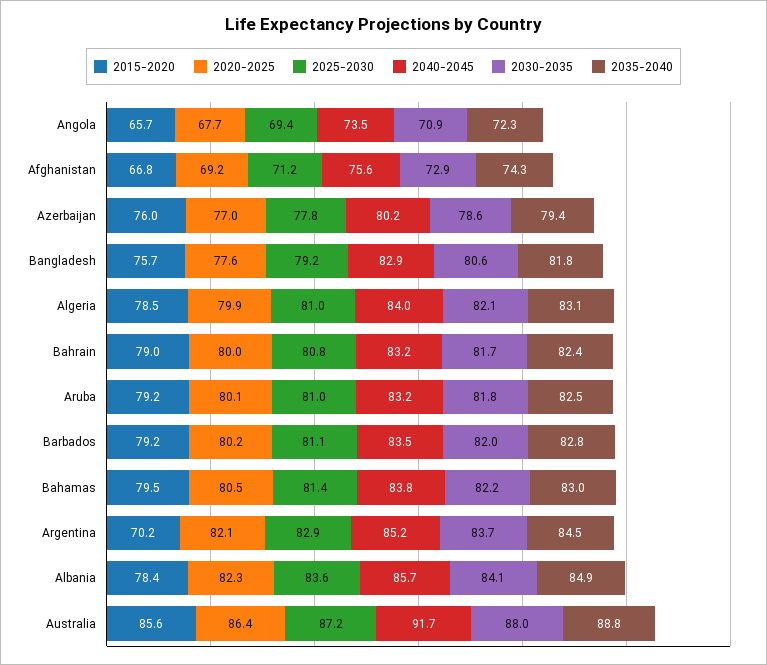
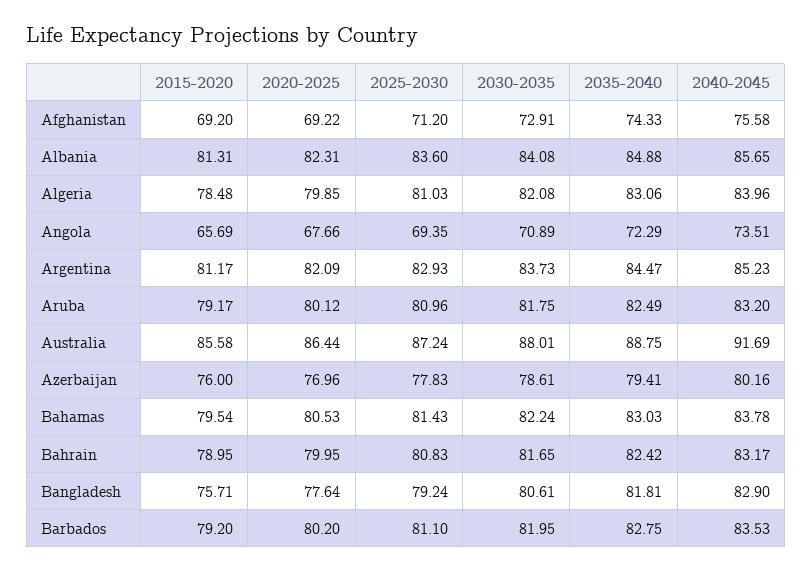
2015-2020, Afghanistan: 66.8 -> 69.2
2015-2020, Argentina: 70.2 -> 81.17
2015-2020, Albania: 78.4 -> 81.31

